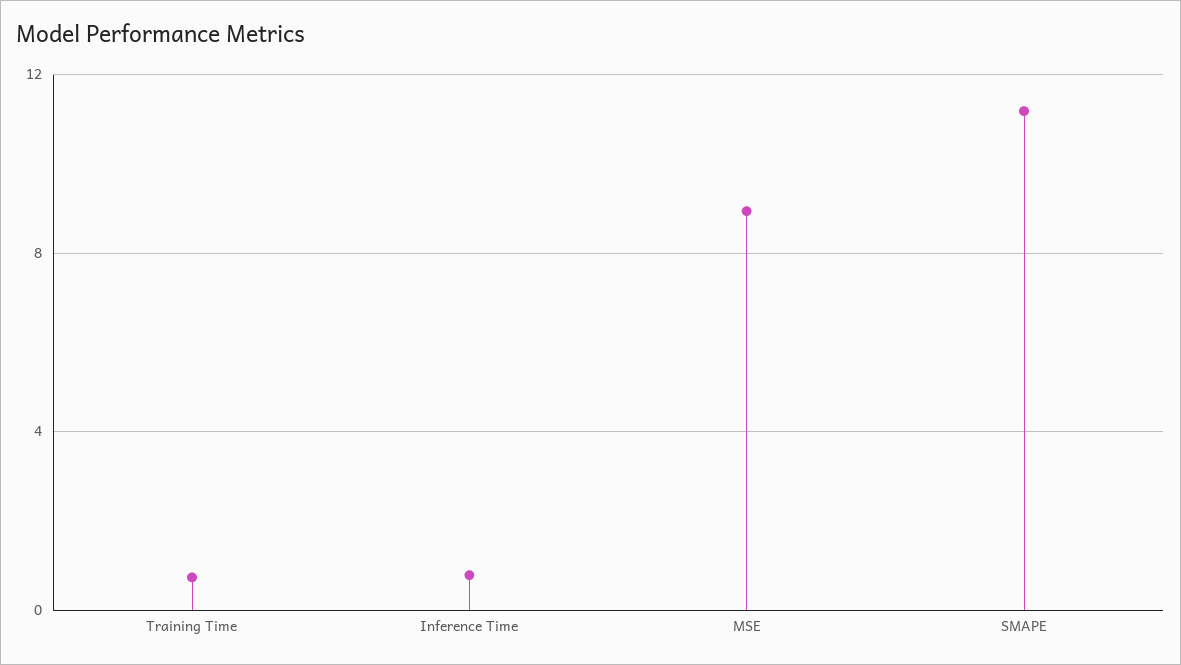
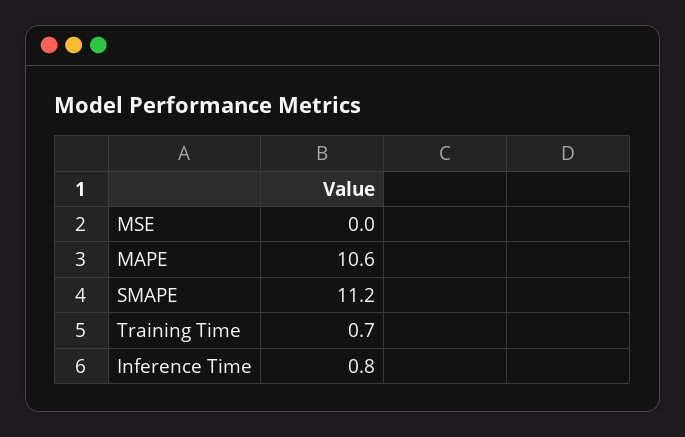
MSE: 9 -> 0
MAPE: none -> 10.6

